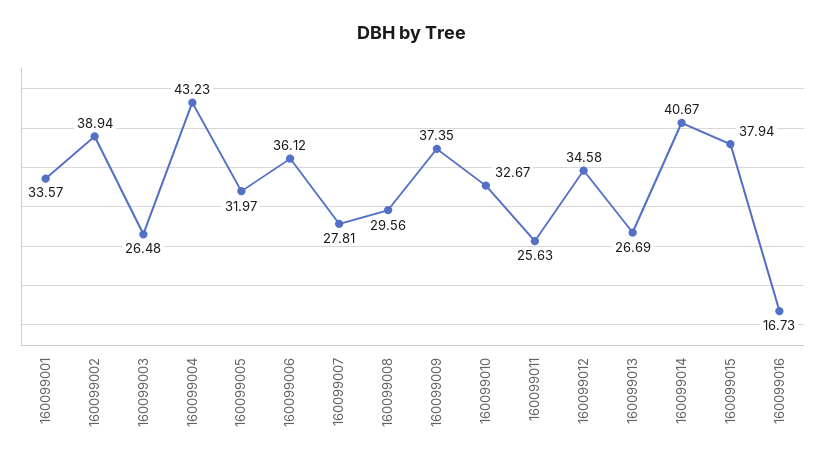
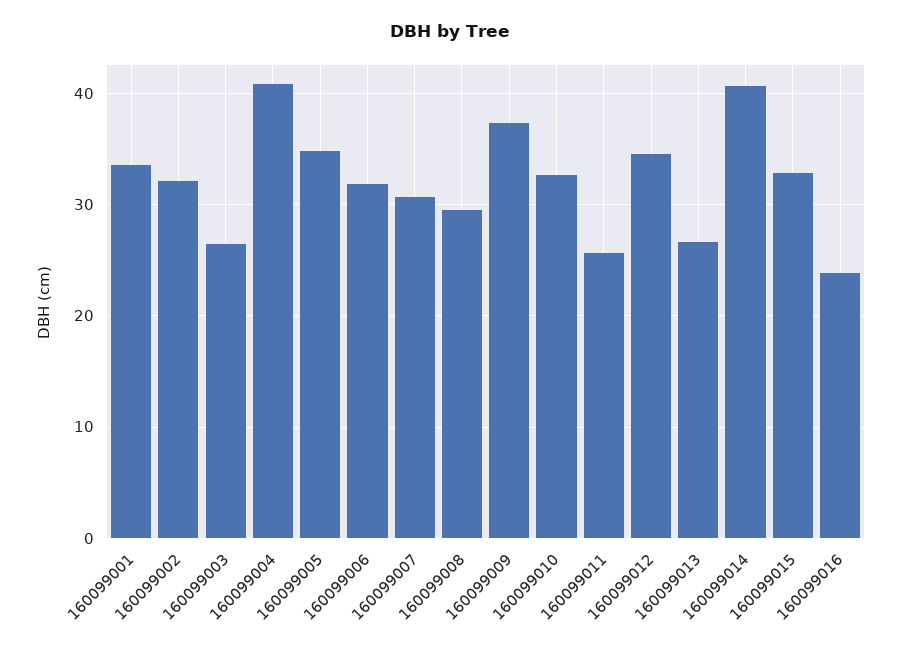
160099002: 38.94 -> 32
160099004: 43.23 -> 41
160099005: 31.97 -> 35
160099006: 36.12 -> 32
160099007: 27.81 -> 31
160099015: 37.94 -> 33
160099016: 16.73 -> 24

